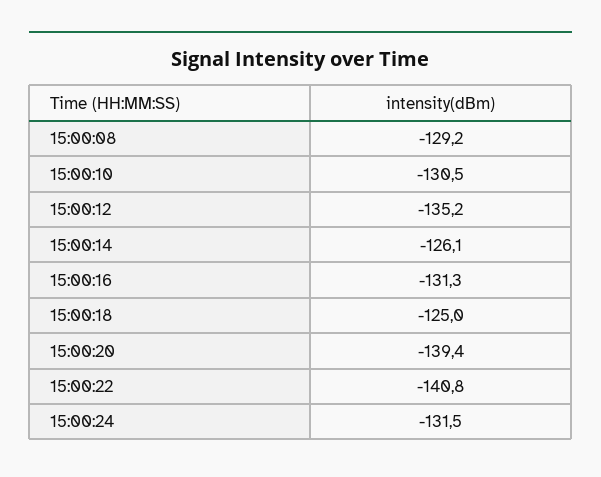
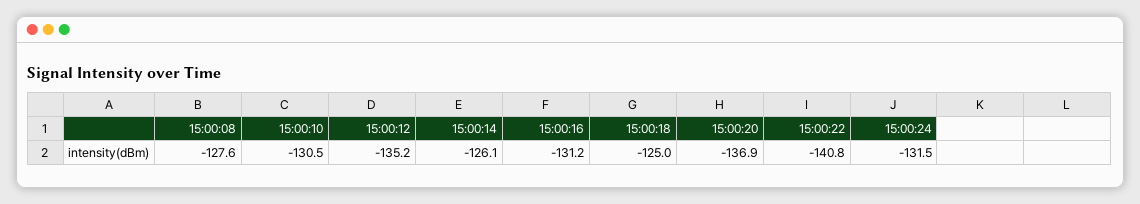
15:00:08: -129.2 -> -127.6
15:00:16: -131.3 -> -131.2
15:00:20: -139.4 -> -136.9

